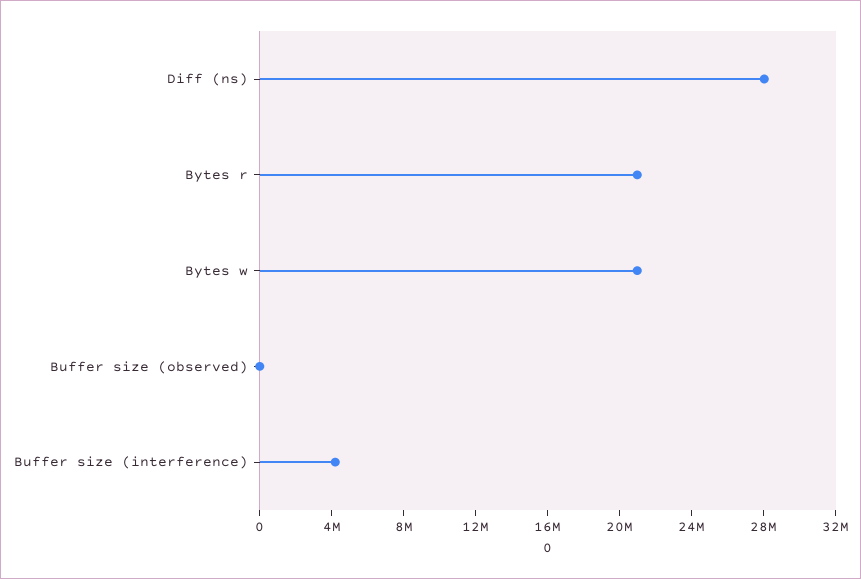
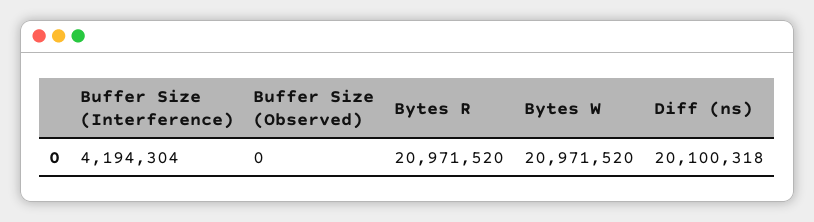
Diff (ns): 28000000 -> 20100318

